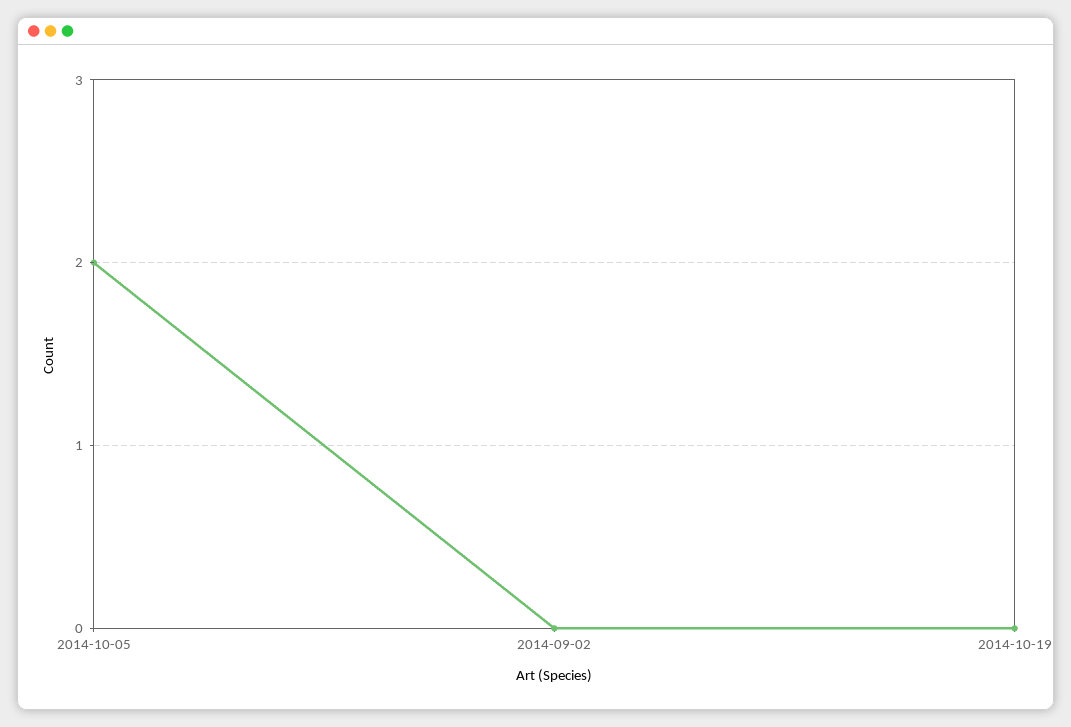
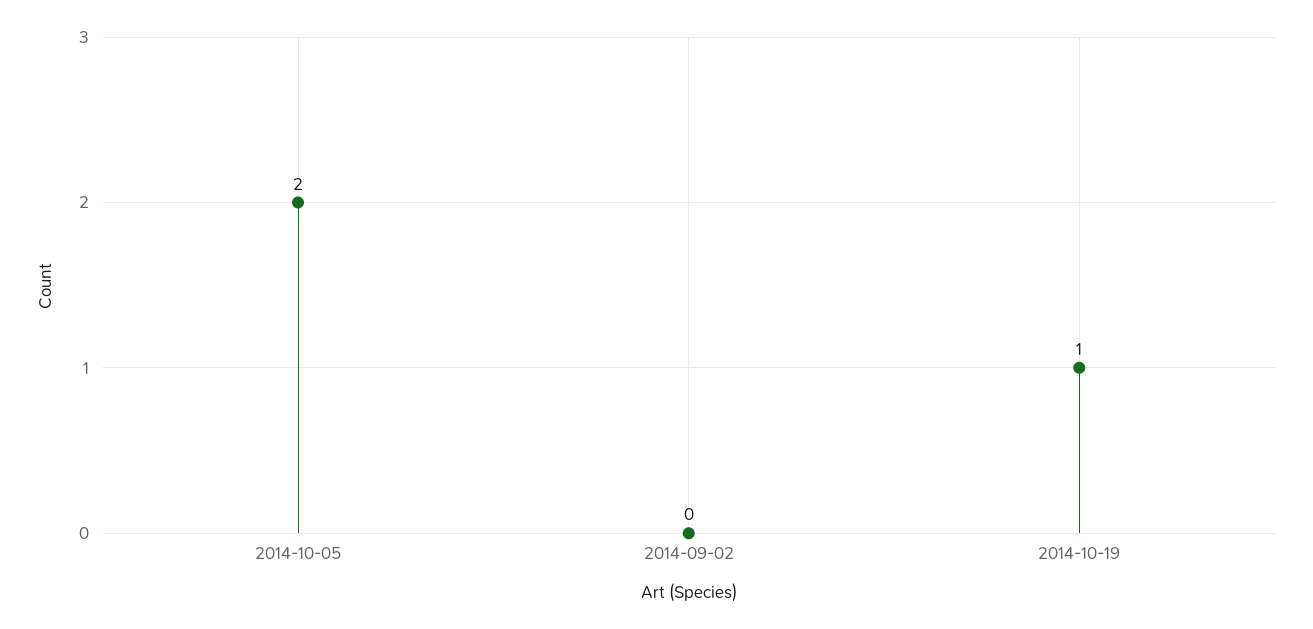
2014-10-19: 0 -> 1

